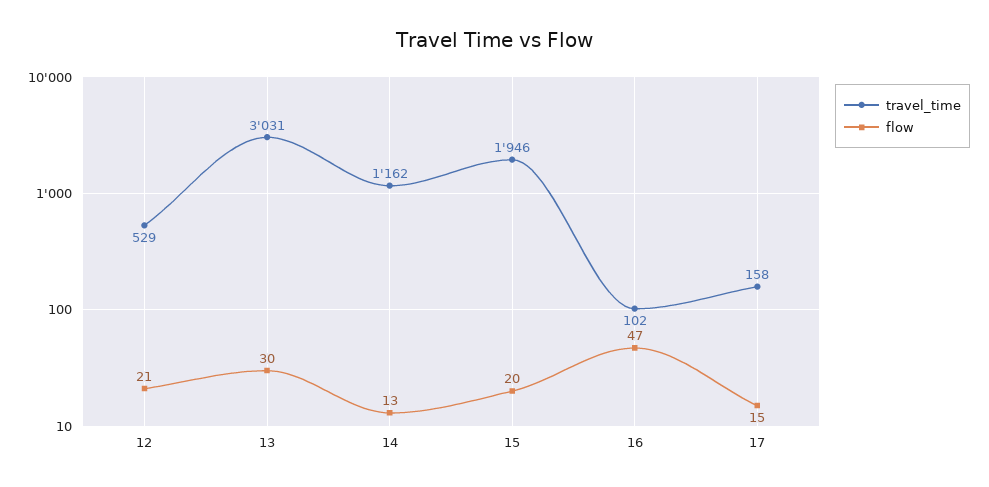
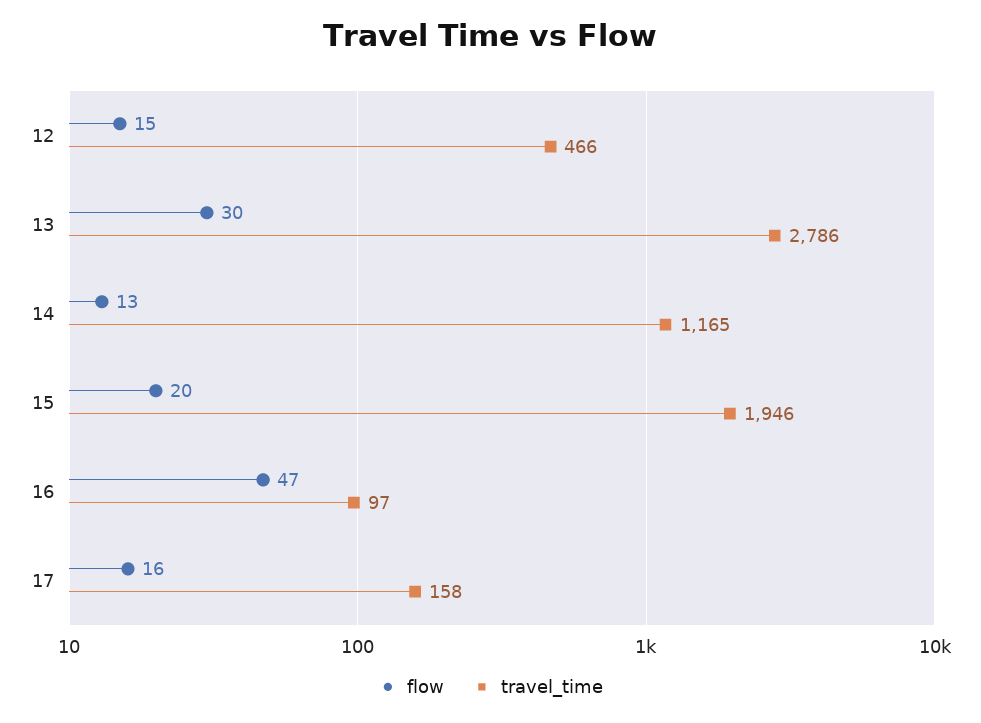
travel_time, 12: 529 -> 466
flow, 12: 21 -> 15
travel_time, 13: 3031 -> 2786
travel_time, 14: 1162 -> 1165
travel_time, 16: 102 -> 97
flow, 17: 15 -> 16

